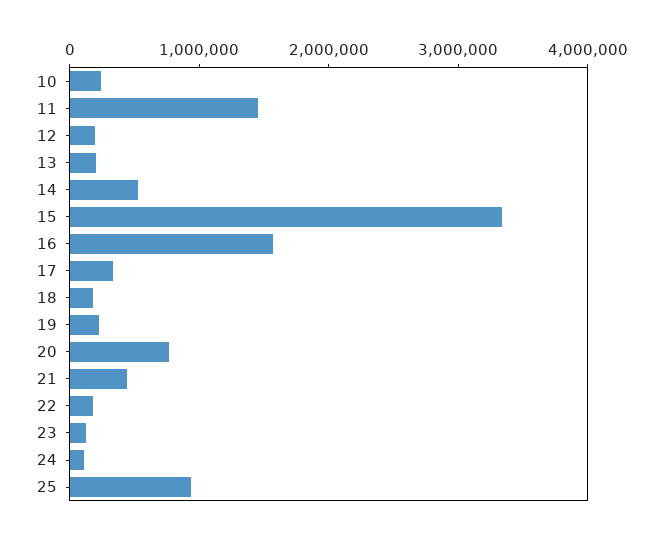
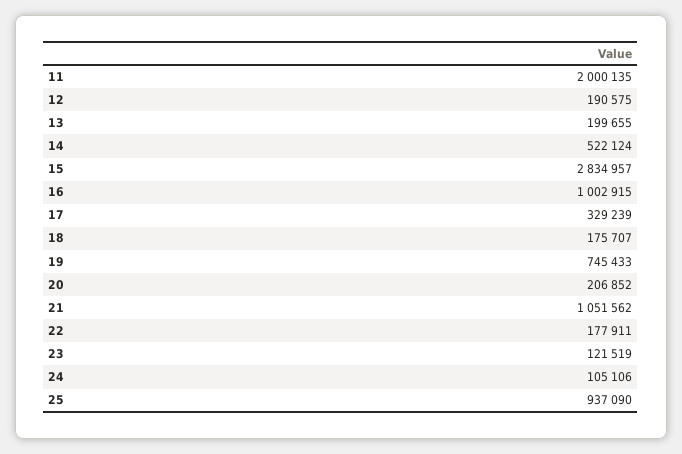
10: 200000 -> none
11: 1400000 -> 2000135
15: 3400000 -> 2834957
16: 1600000 -> 1002915
19: 200000 -> 745433
20: 800000 -> 206852
21: 400000 -> 1051562

